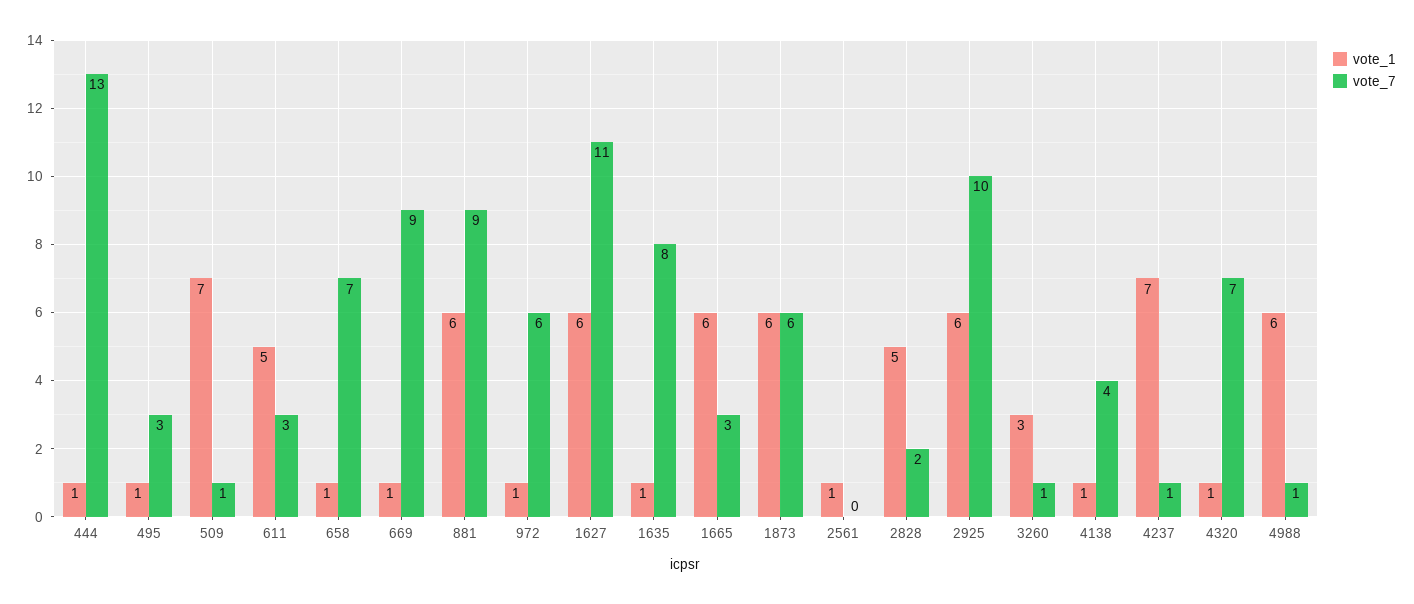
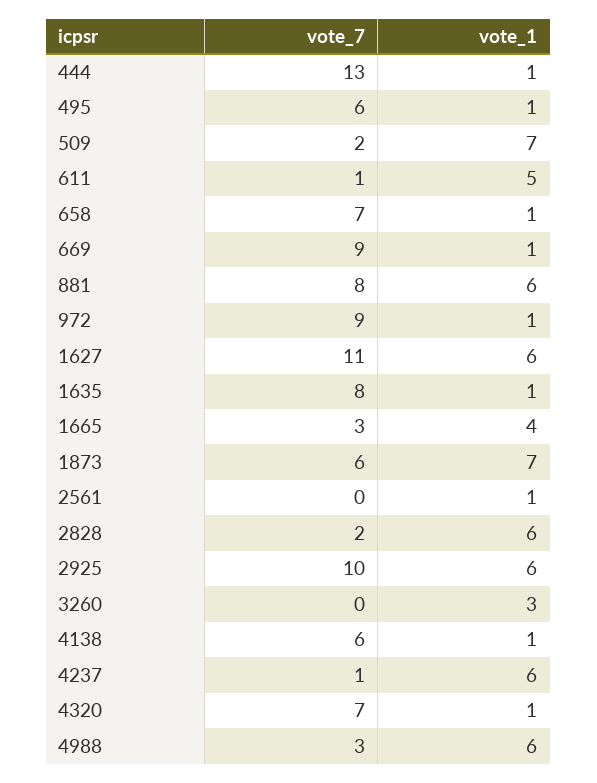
vote_7, 495: 3 -> 6
vote_7, 509: 1 -> 2
vote_7, 611: 3 -> 1
vote_7, 881: 9 -> 8
vote_7, 972: 6 -> 9
vote_1, 1665: 6 -> 4
vote_1, 1873: 6 -> 7
vote_1, 2828: 5 -> 6
vote_7, 3260: 1 -> 0
vote_7, 4138: 4 -> 6
vote_1, 4237: 7 -> 6
vote_7, 4988: 1 -> 3

